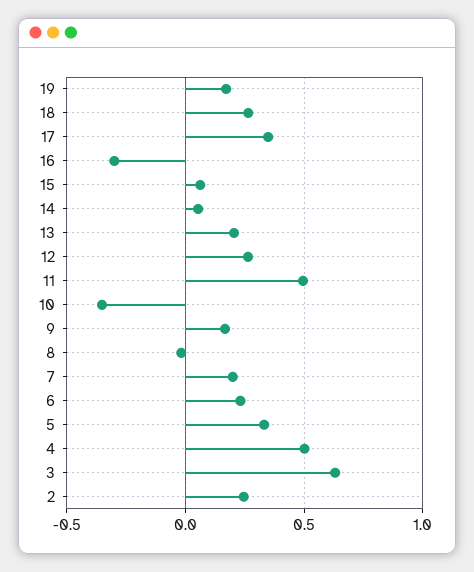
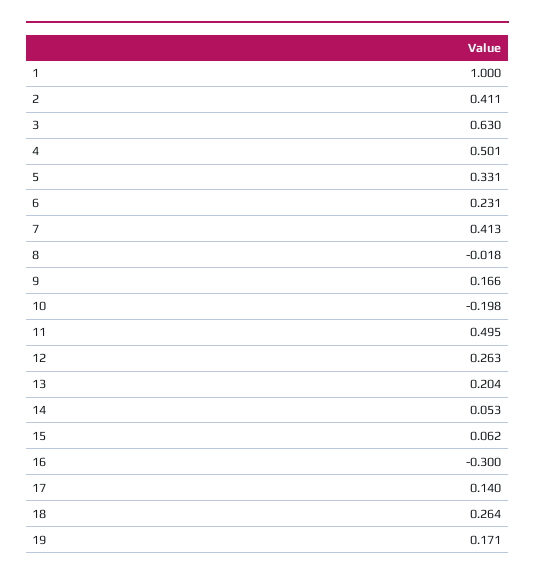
17: 0.35 -> 0.14
10: -0.35 -> -0.198
7: 0.2 -> 0.413
2: 0.25 -> 0.411
1: none -> 1

